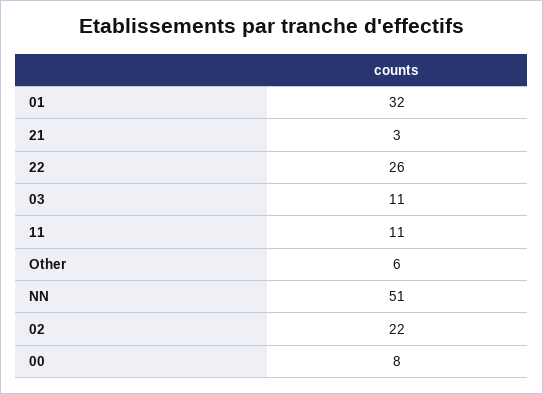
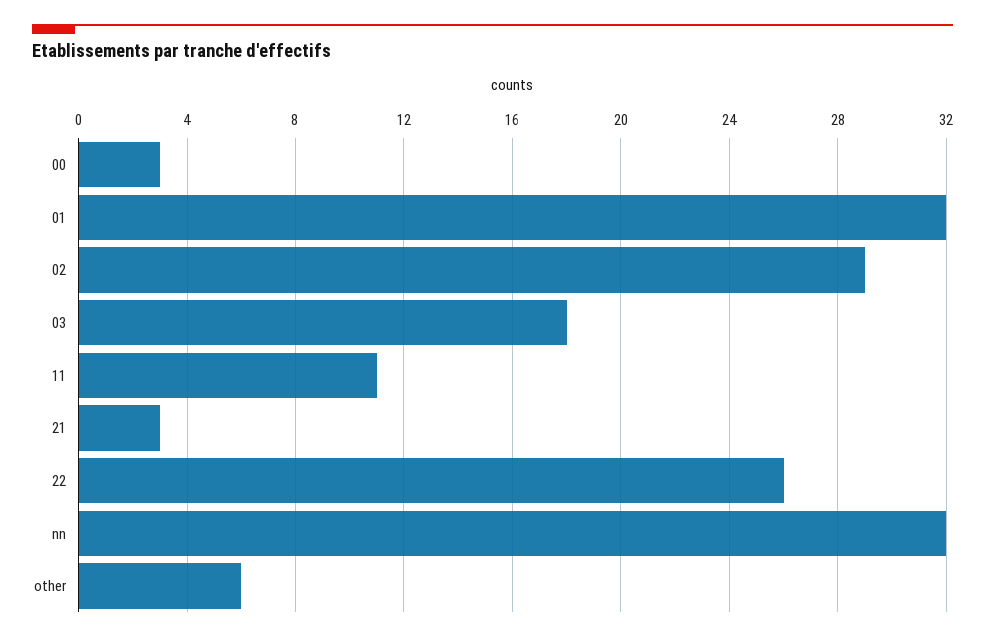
03: 11 -> 18
NN: 51 -> 32
02: 22 -> 29
00: 8 -> 3

